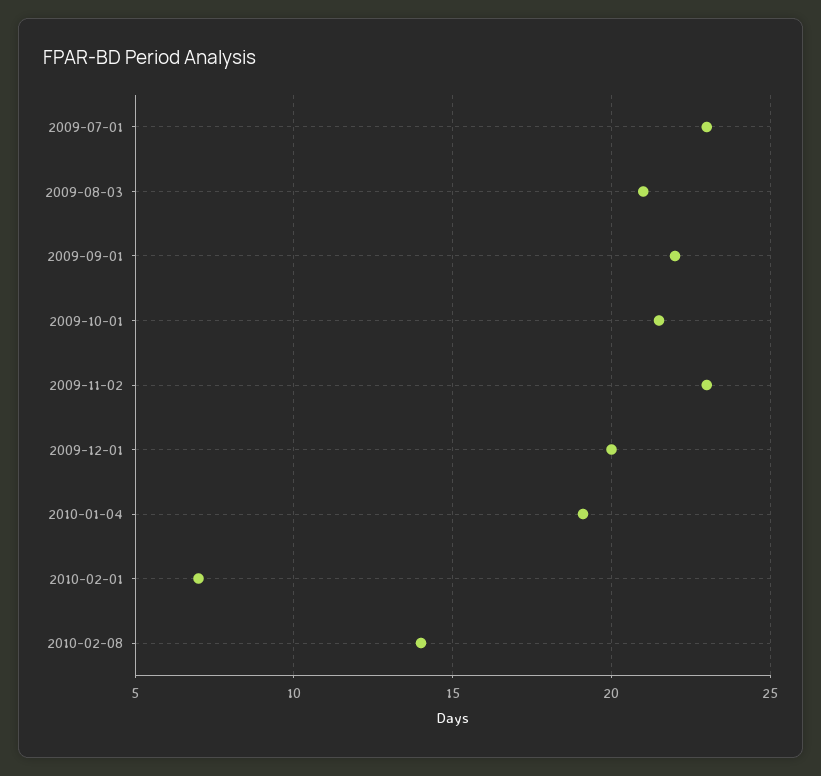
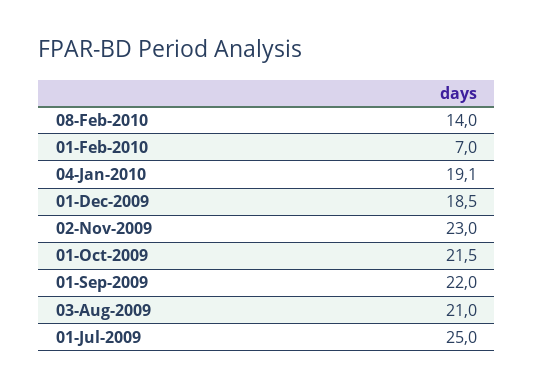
2009-07-01: 23 -> 25
2009-12-01: 20 -> 18.5

